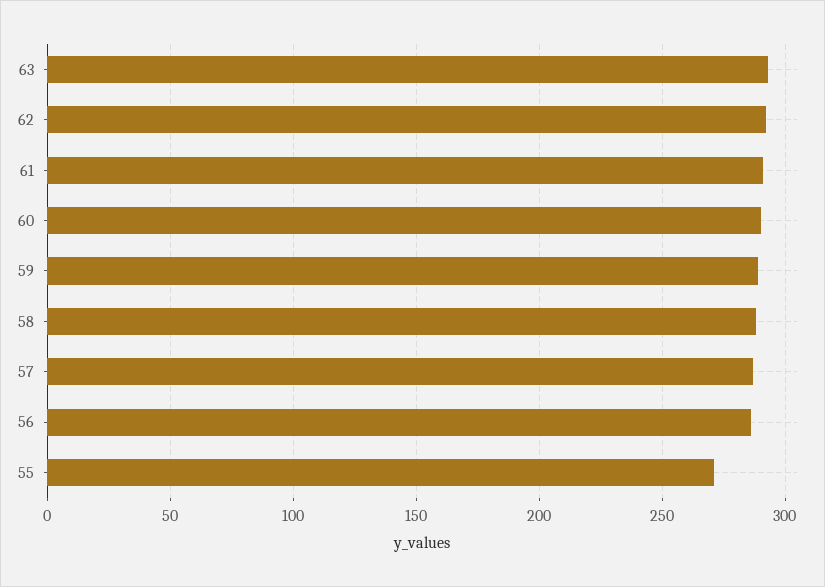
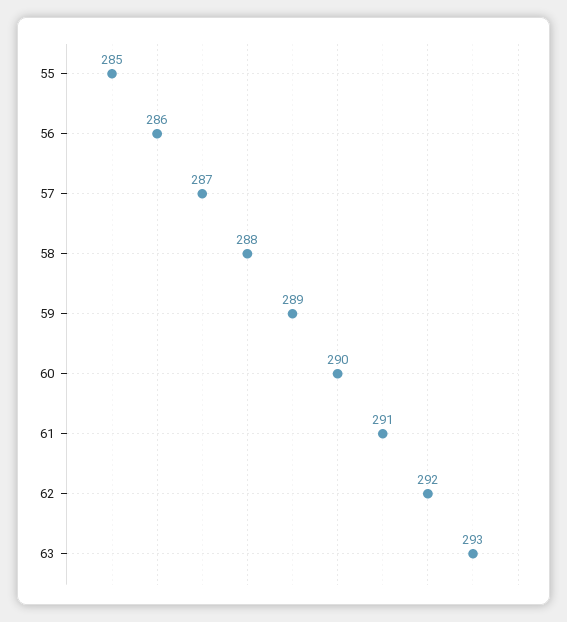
55: 270 -> 285

